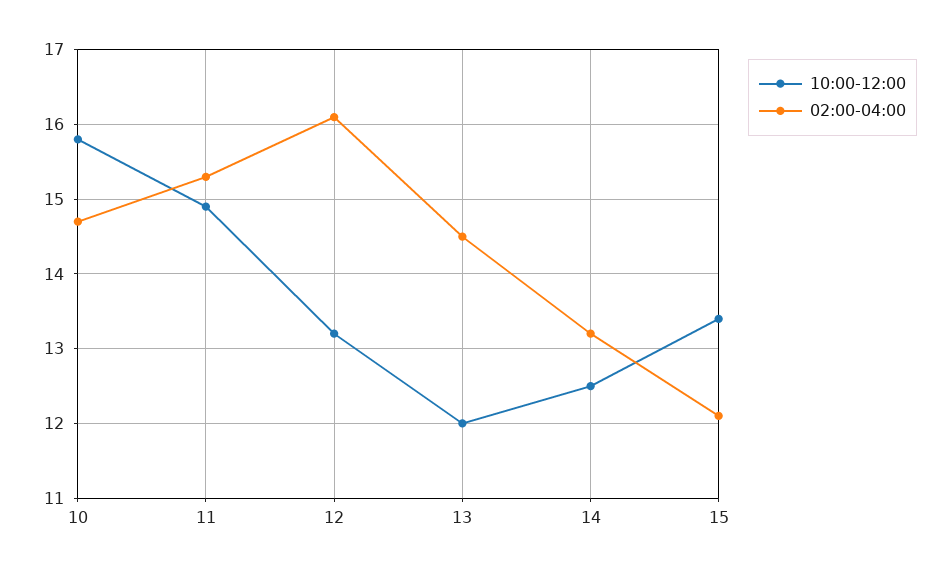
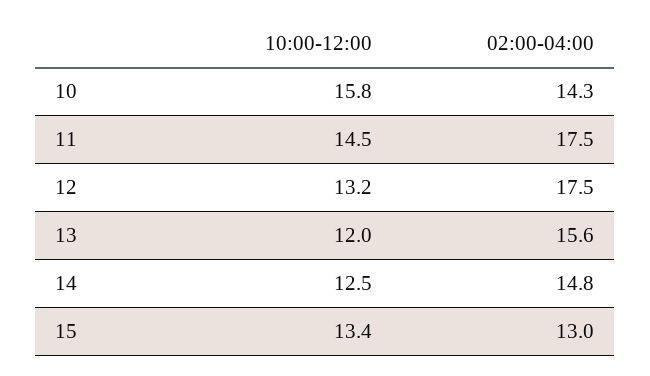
02:00-04:00, 10: 14.7 -> 14.3
10:00-12:00, 11: 14.9 -> 14.5
02:00-04:00, 11: 15.3 -> 17.5
02:00-04:00, 12: 16.1 -> 17.5
02:00-04:00, 13: 14.5 -> 15.6
02:00-04:00, 14: 13.2 -> 14.8
02:00-04:00, 15: 12.1 -> 13

